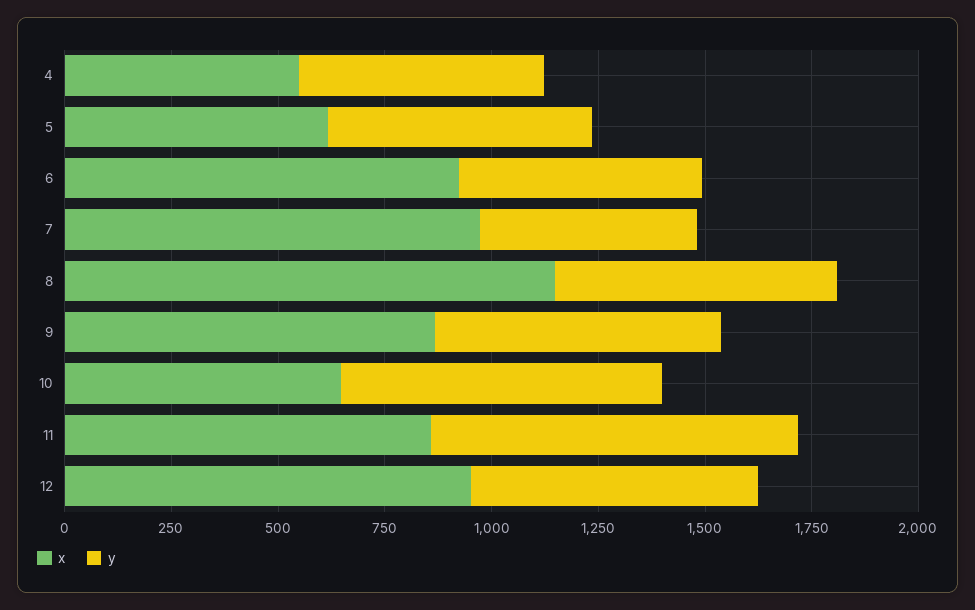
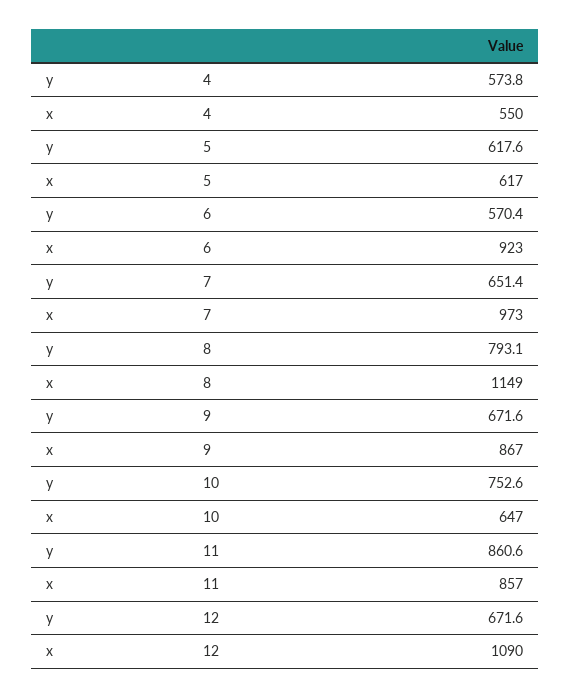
y, 7: 500 -> 651.4
y, 8: 650 -> 793.1
x, 12: 950 -> 1090

